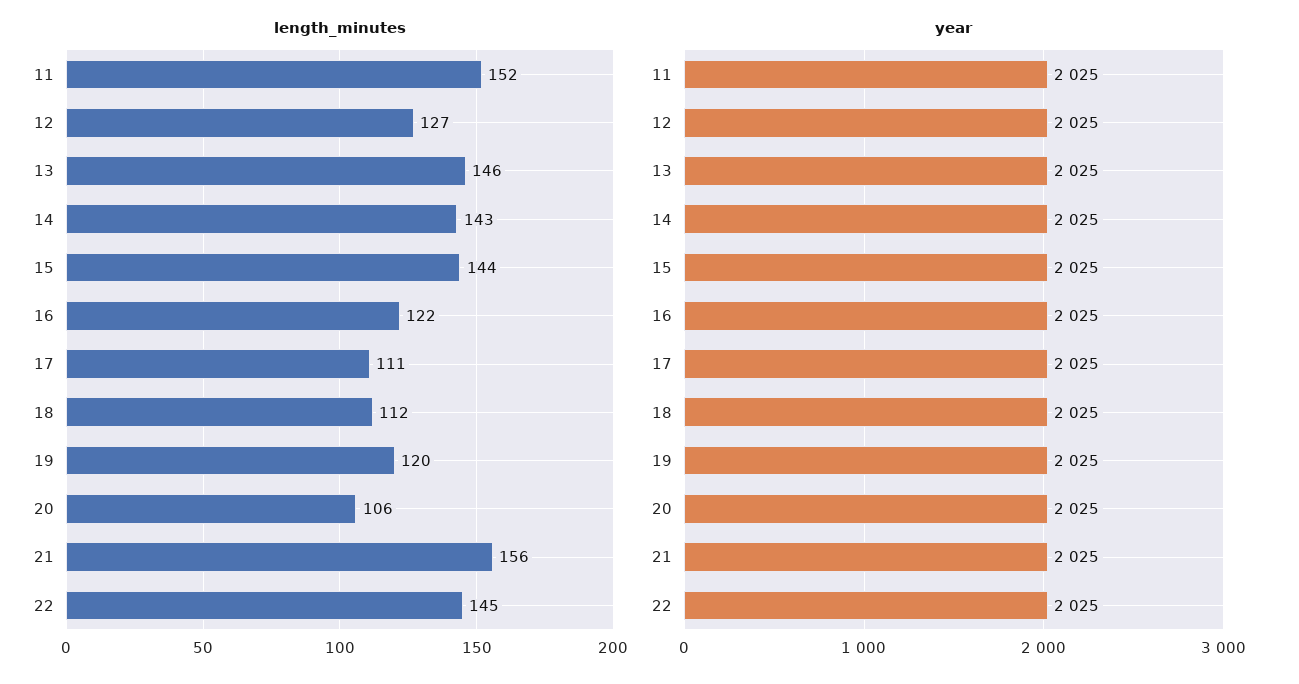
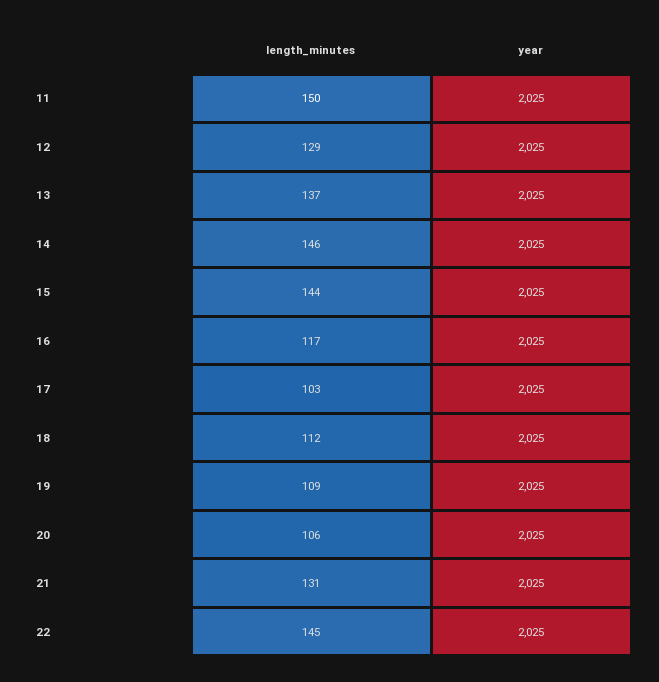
length_minutes, 11: 152 -> 150
length_minutes, 12: 127 -> 129
length_minutes, 13: 146 -> 137
length_minutes, 14: 143 -> 146
length_minutes, 16: 122 -> 117
length_minutes, 17: 111 -> 103
length_minutes, 19: 120 -> 109
length_minutes, 21: 156 -> 131

